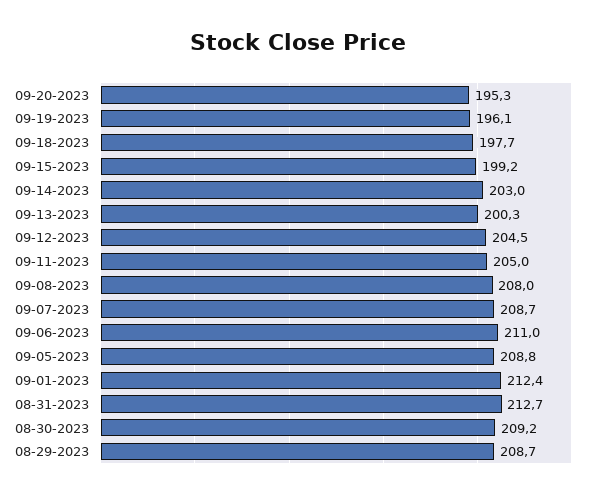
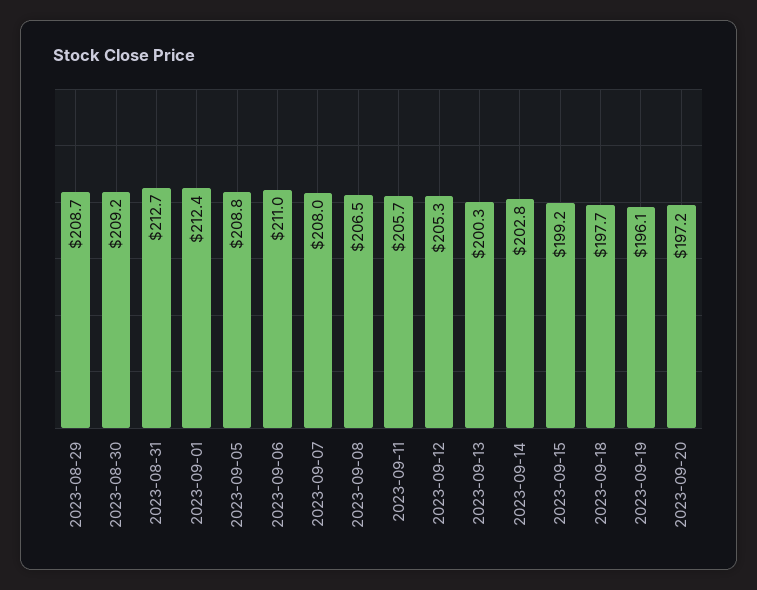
09-20-2023: 195.3 -> 197.2
09-14-2023: 203 -> 202.8
09-12-2023: 204.5 -> 205.3
09-11-2023: 205 -> 205.7
09-08-2023: 208 -> 206.5
09-07-2023: 208.7 -> 208

